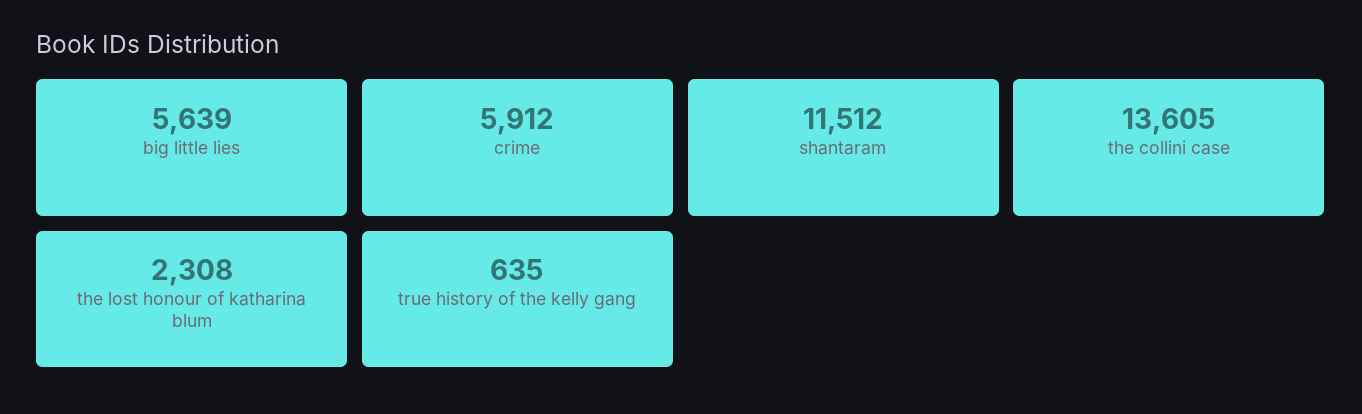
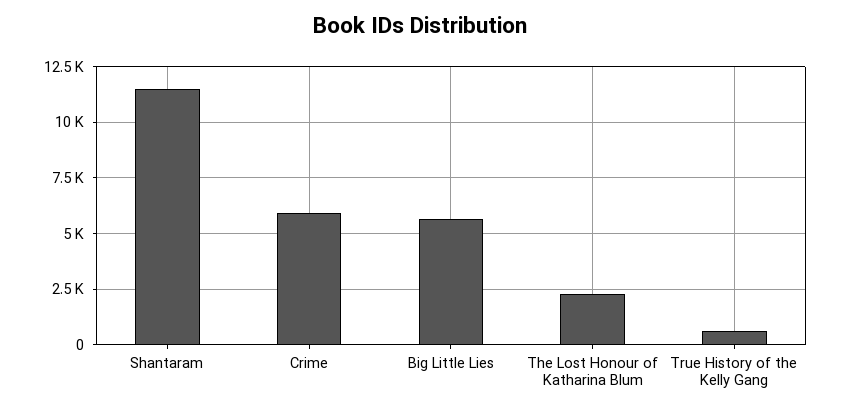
the collini case: 13605 -> none

